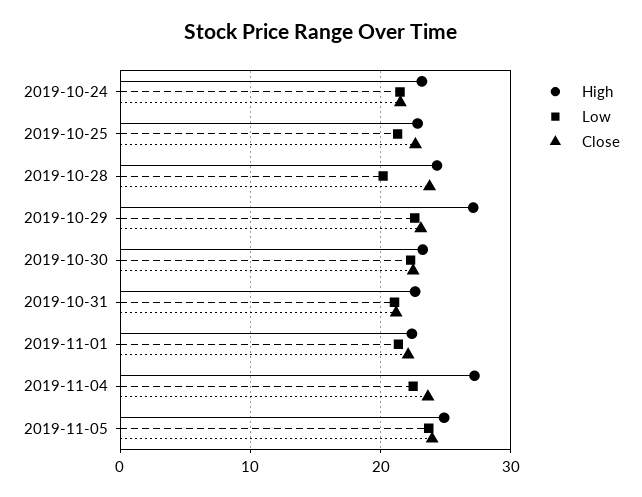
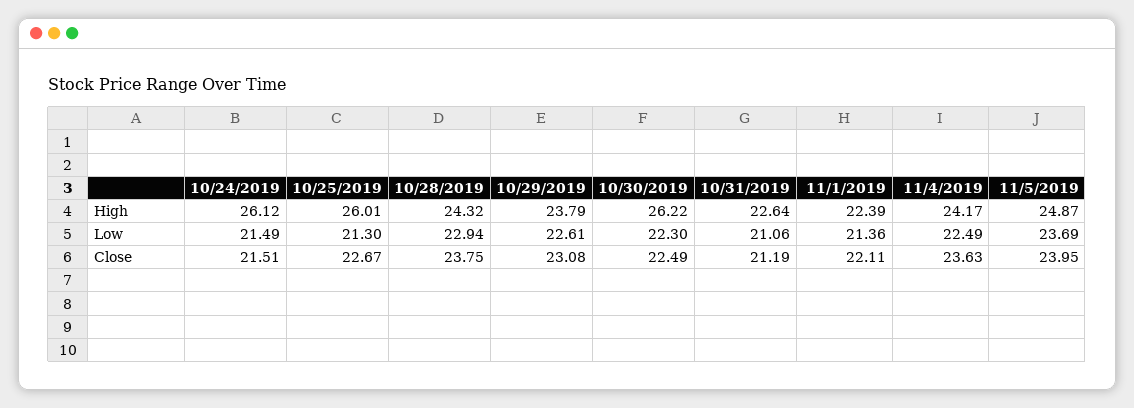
High, 2019-10-24: 23 -> 26.12
High, 2019-10-25: 23 -> 26.01
Low, 2019-10-28: 20 -> 22.94
High, 2019-10-29: 27 -> 23.79
High, 2019-10-30: 23 -> 26.22
High, 2019-11-04: 27 -> 24.17

